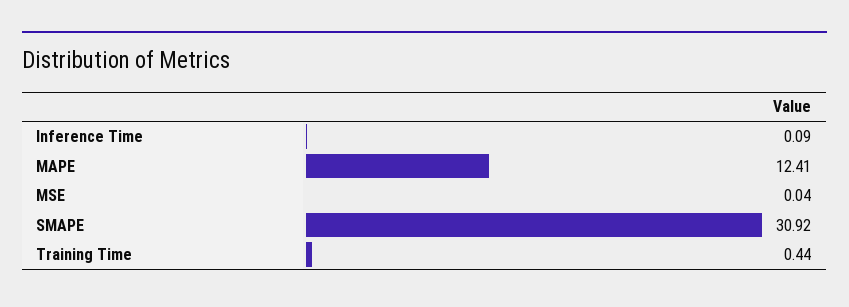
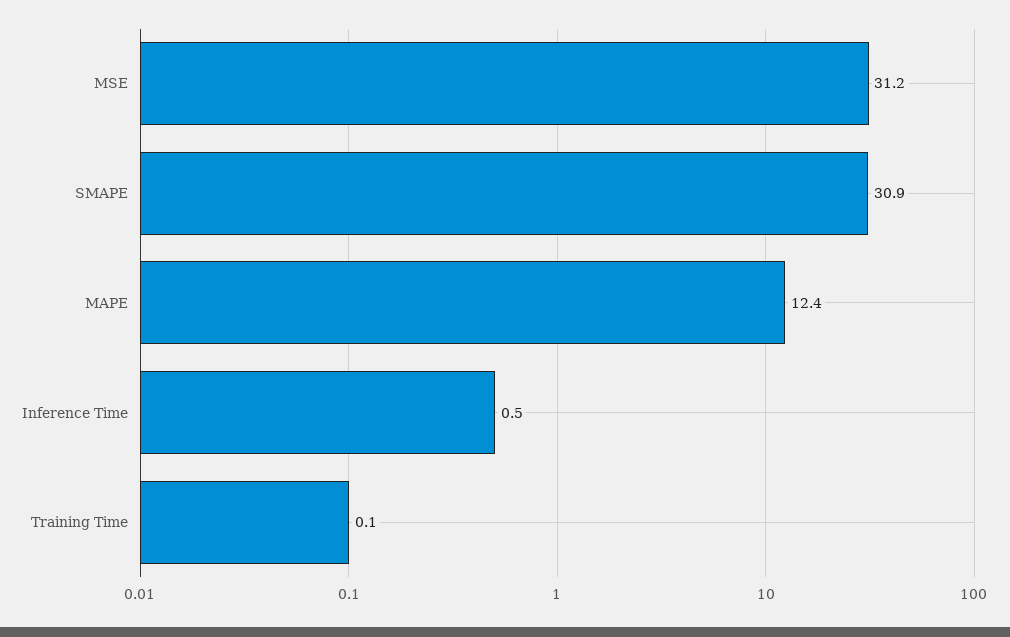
Inference Time: 0.09 -> 0.5
MSE: 0.04 -> 31.2
Training Time: 0.44 -> 0.1

